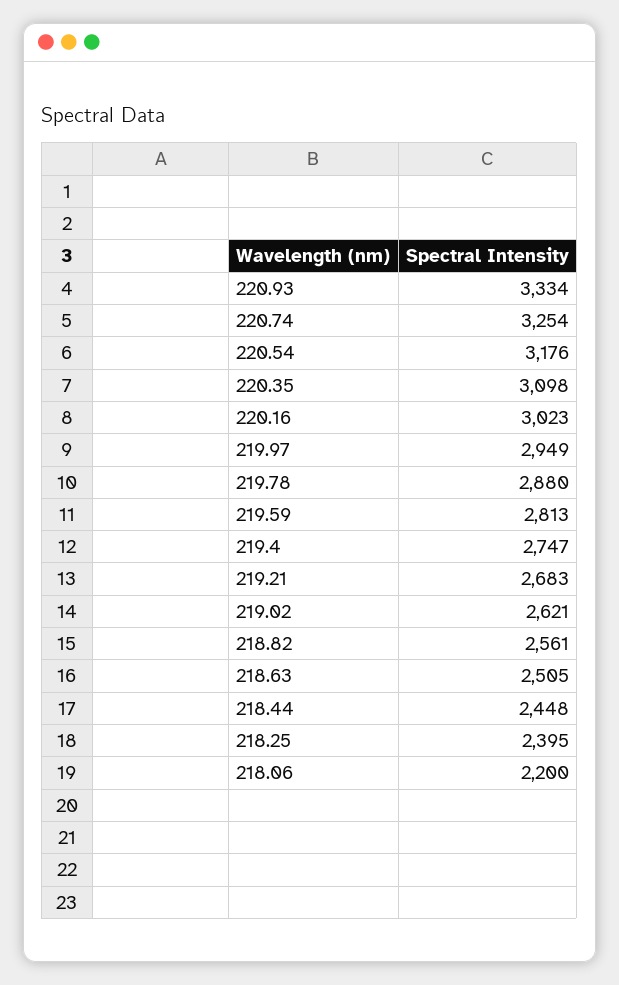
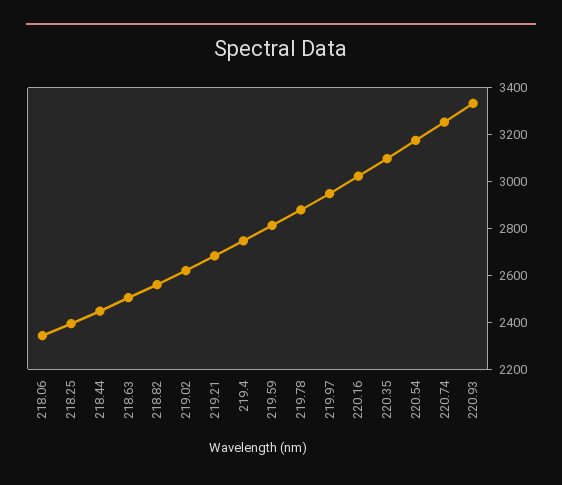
218.06: 2200 -> 2350

